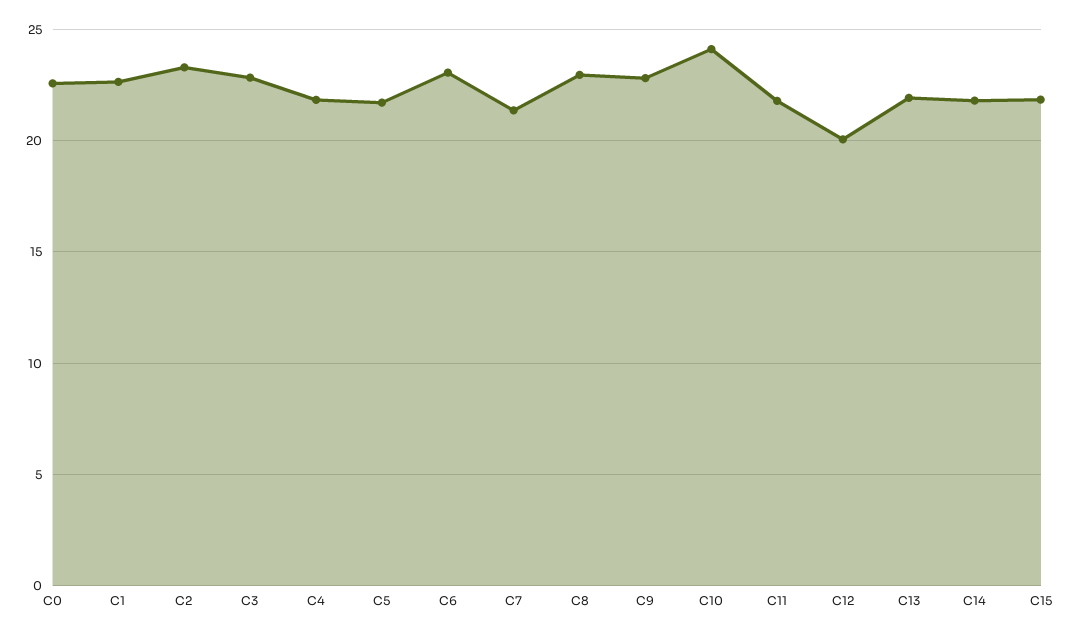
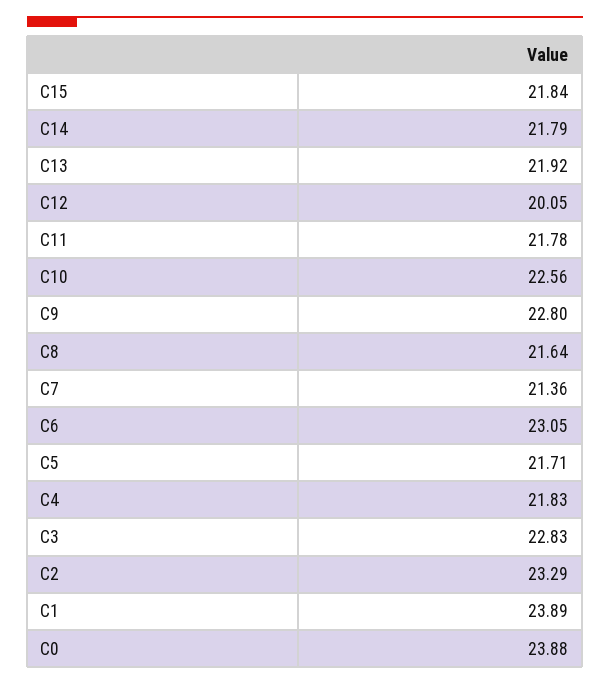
C0: 22.5 -> 23.88
C1: 22.5 -> 23.89
C8: 23 -> 21.64
C10: 24 -> 22.56

